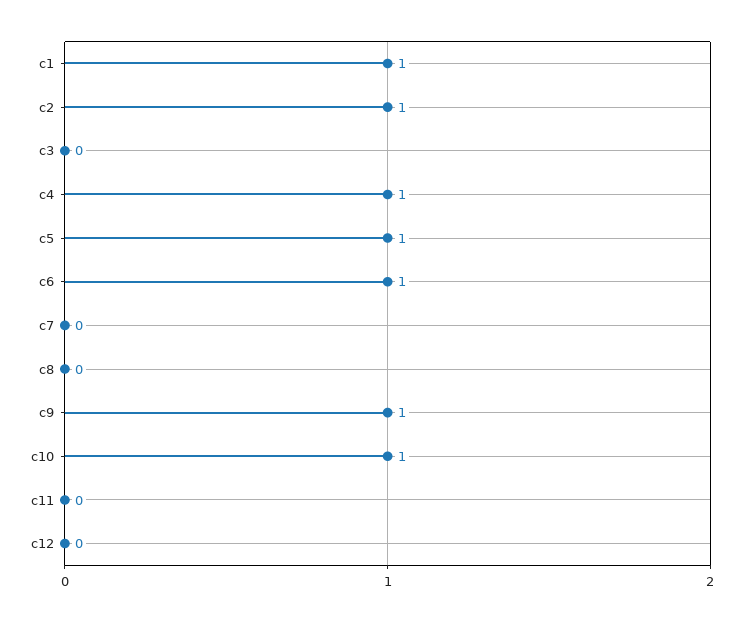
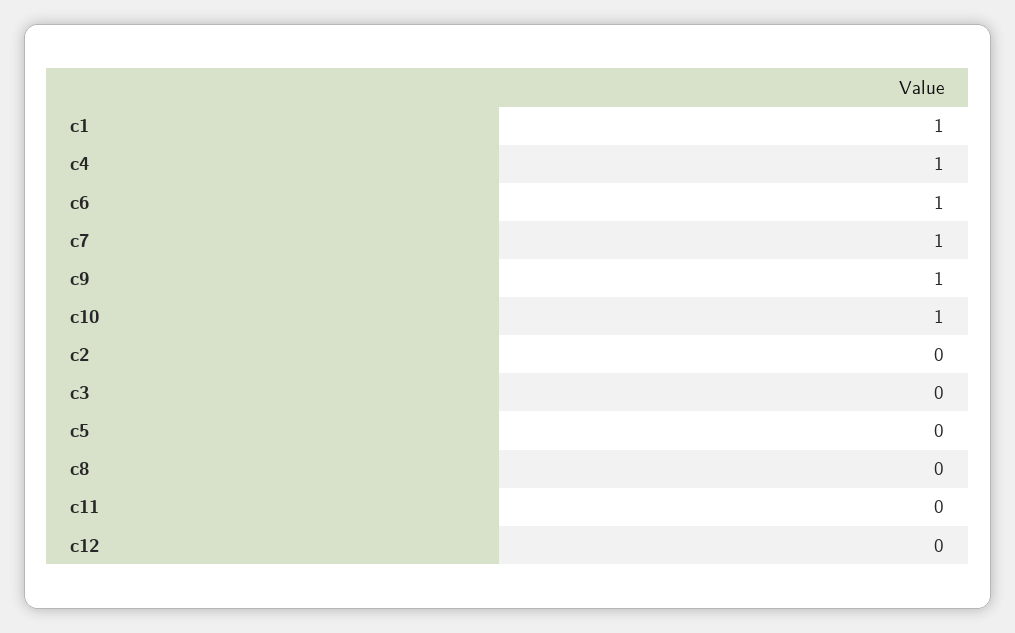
c2: 1 -> 0
c5: 1 -> 0
c7: 0 -> 1

